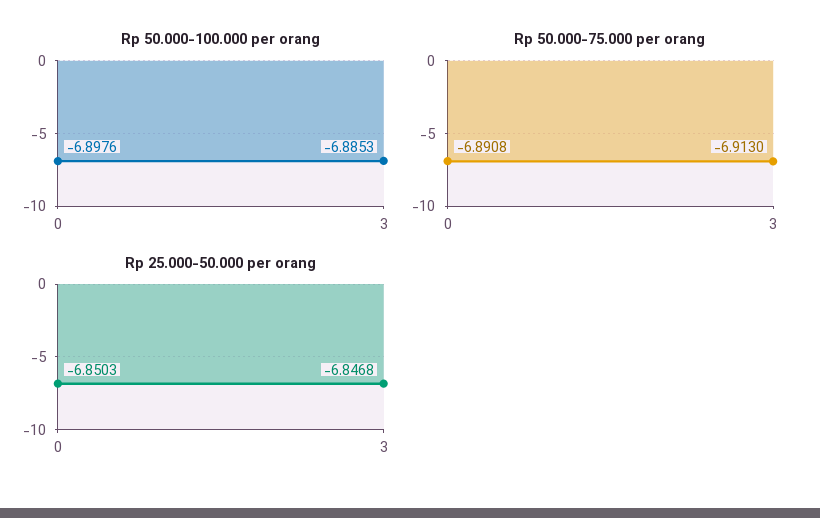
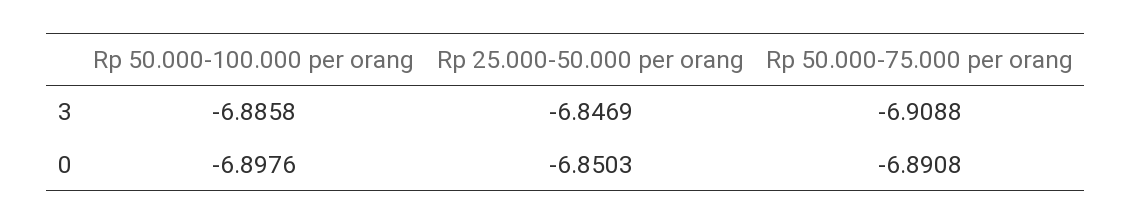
Rp 50.000-100.000 per orang, 3: -6.8853 -> -6.8858
Rp 50.000-75.000 per orang, 3: -6.913 -> -6.9088
Rp 25.000-50.000 per orang, 3: -6.8468 -> -6.8469

